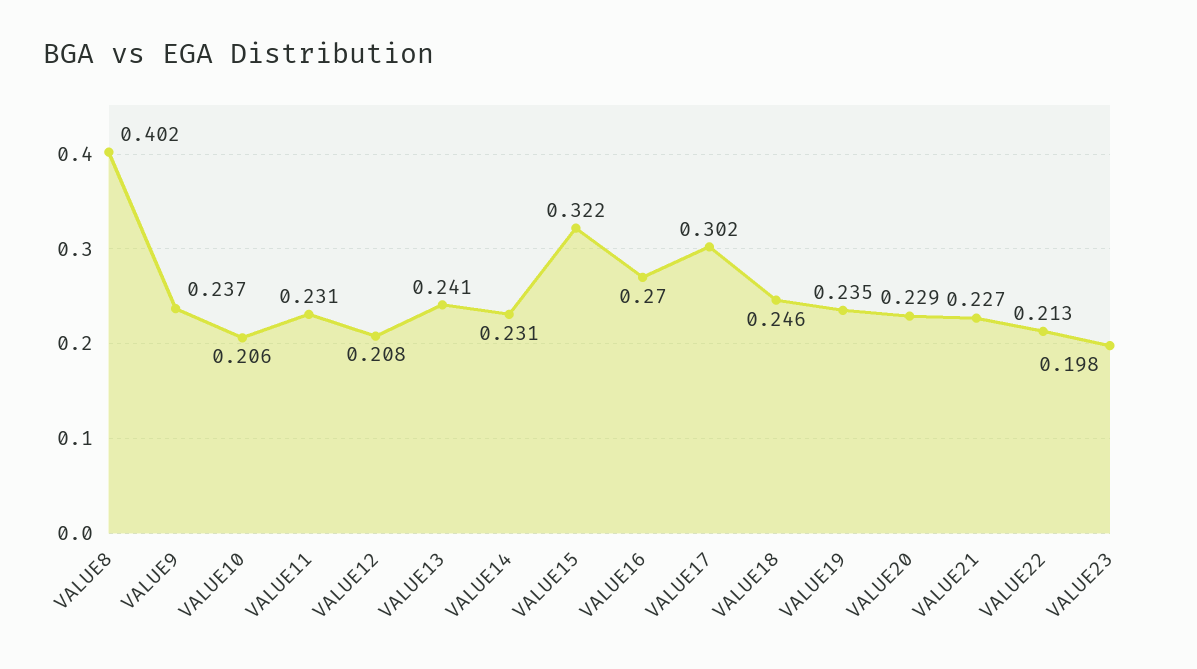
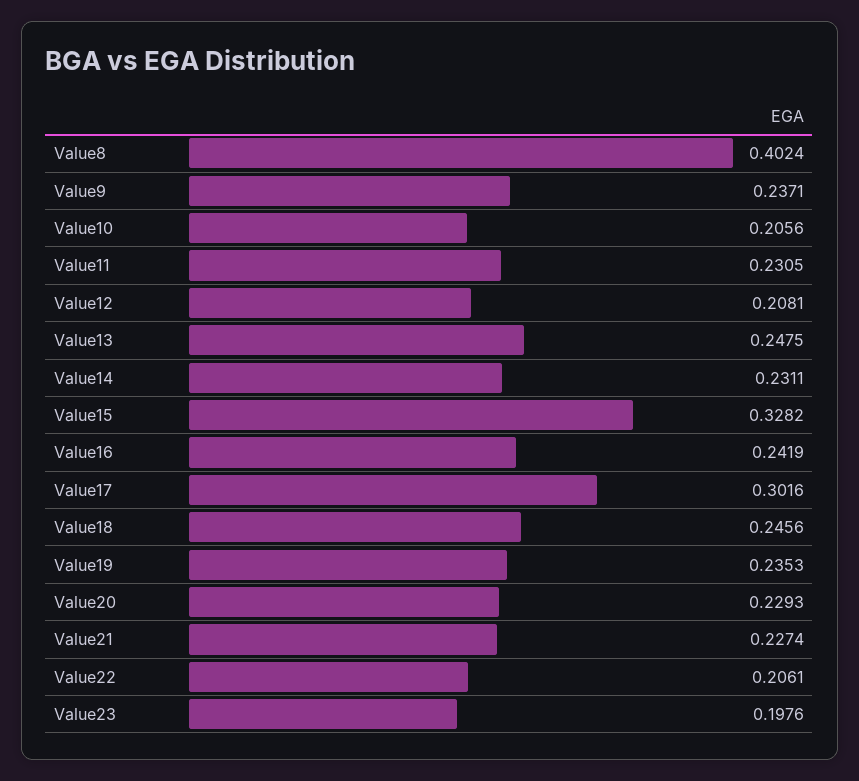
VALUE13: 0.241 -> 0.2475
VALUE15: 0.322 -> 0.3282
VALUE16: 0.27 -> 0.2419
VALUE22: 0.213 -> 0.2061

